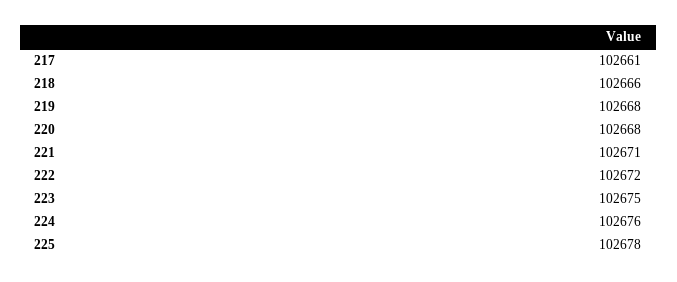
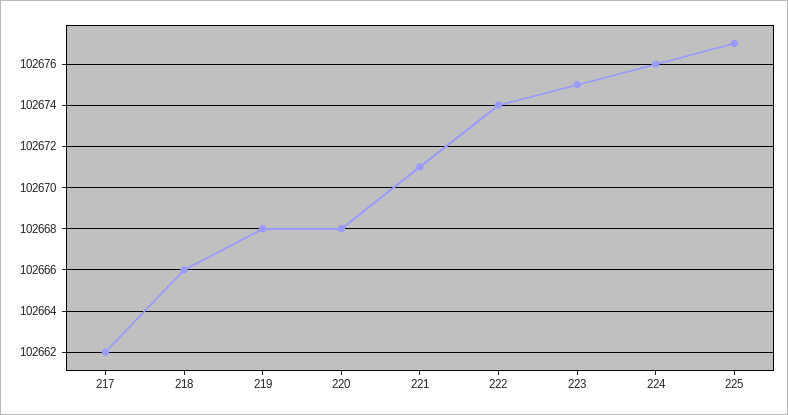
217: 102661 -> 102662
222: 102672 -> 102674
225: 102678 -> 102677

